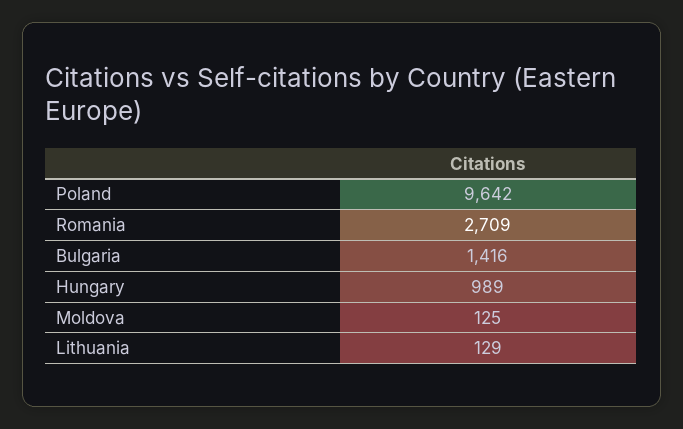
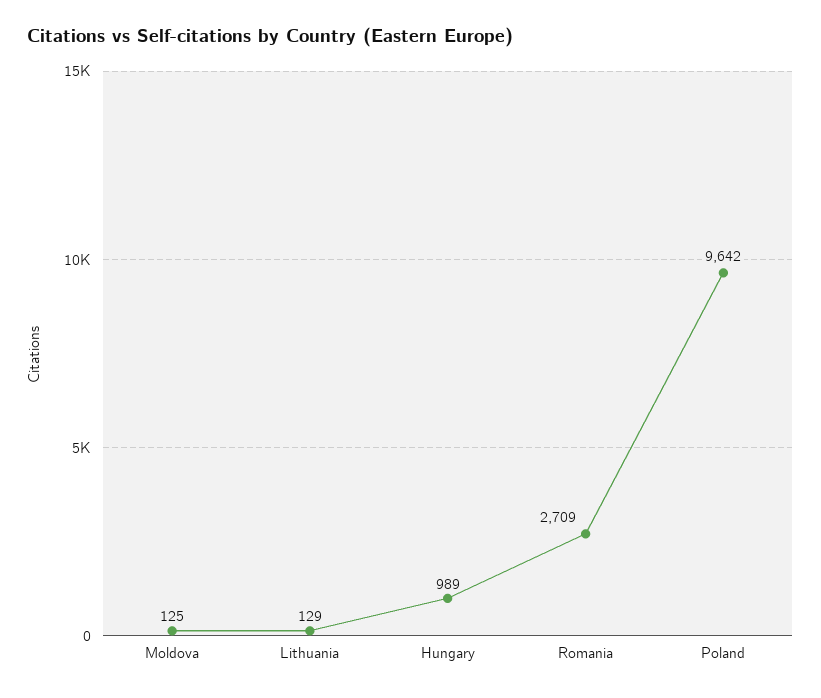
Bulgaria: 1416 -> none

